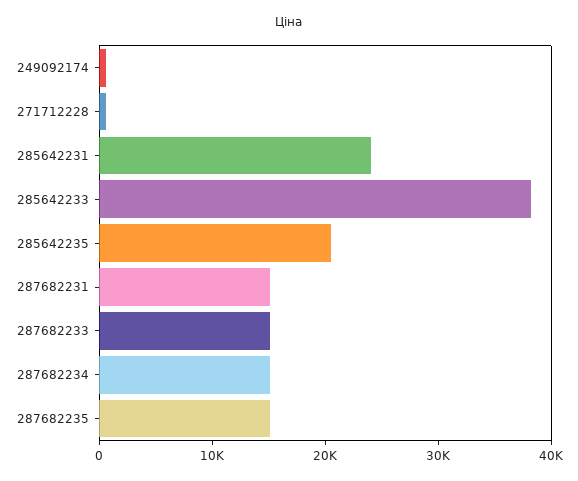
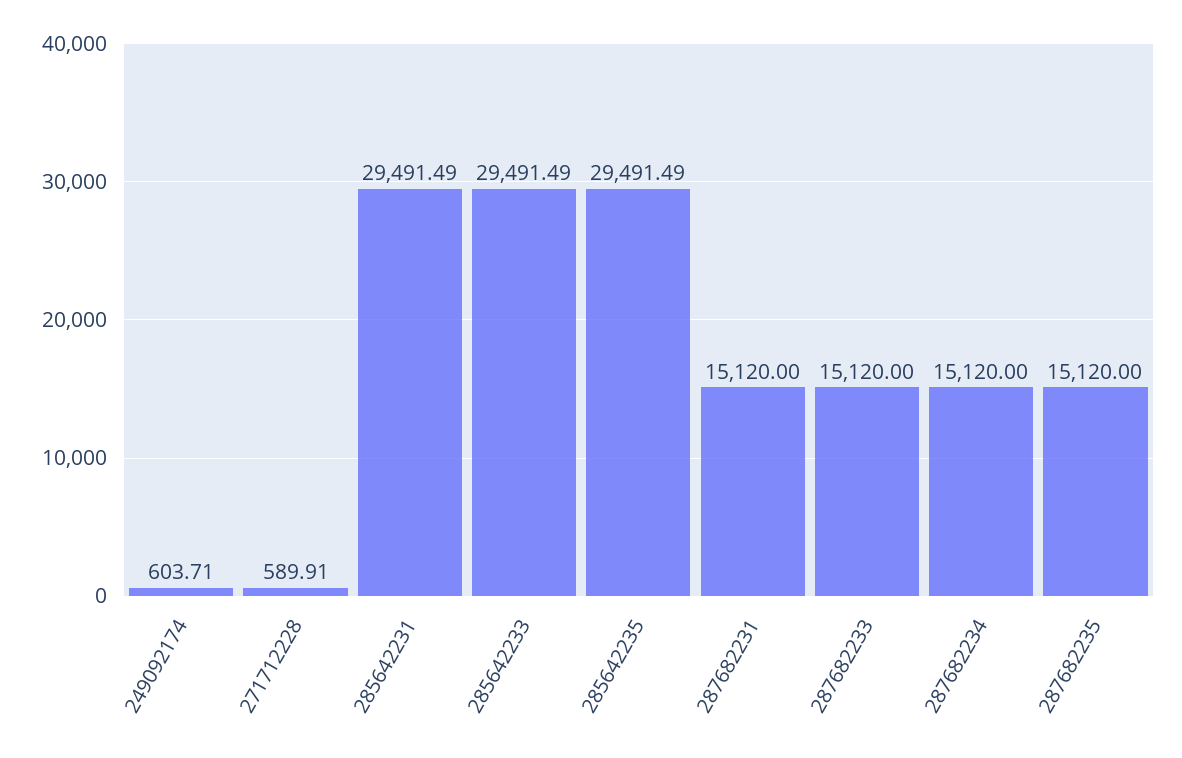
285642231: 24000 -> 29491.49
285642233: 38000 -> 29491.49
285642235: 20000 -> 29491.49

